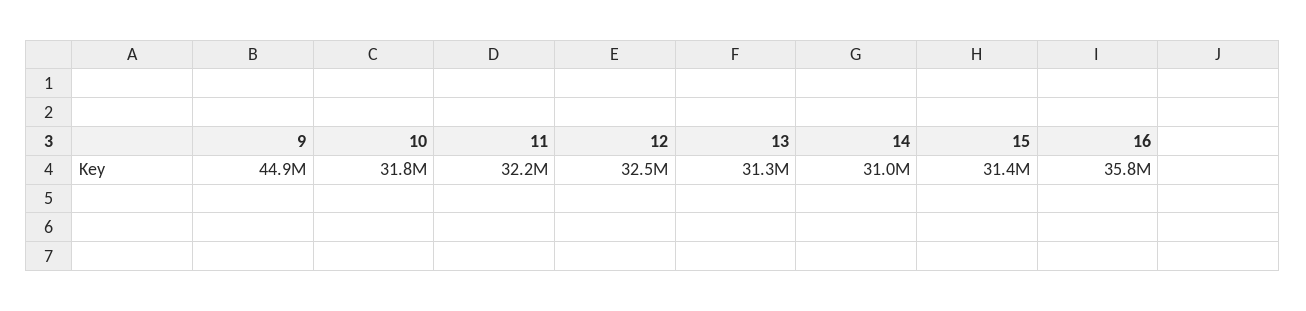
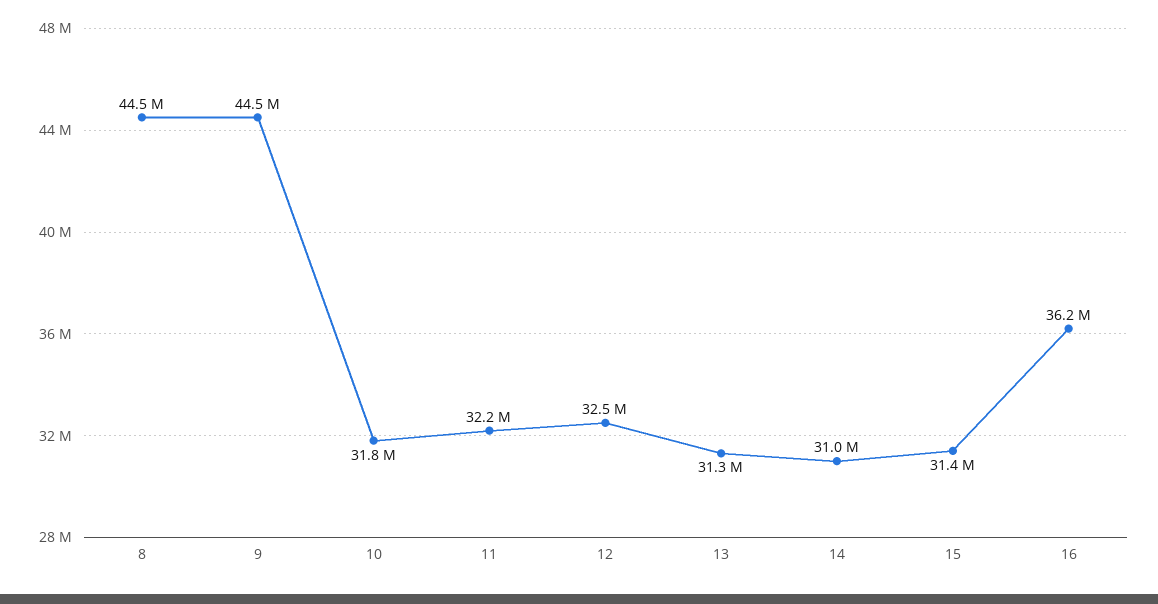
9: 44900000 -> 44500000
16: 35800000 -> 36200000
8: none -> 44500000

